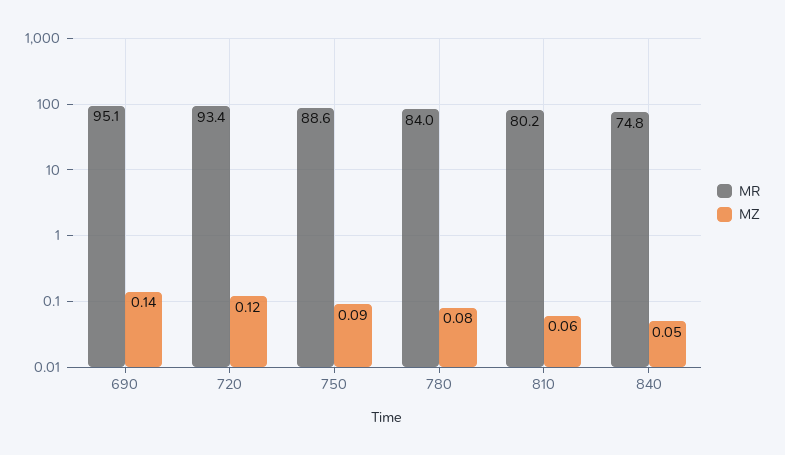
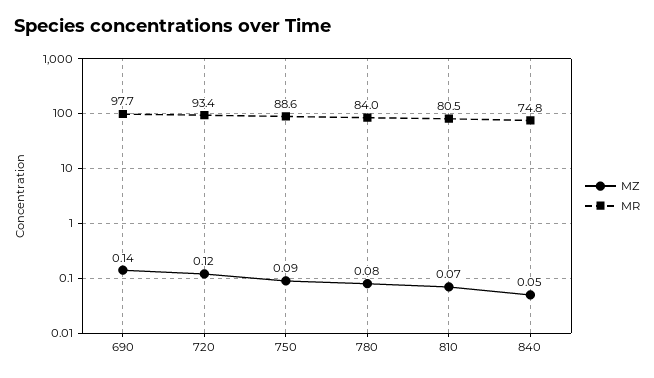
MR, 690: 95.1 -> 97.7
MR, 810: 80.2 -> 80.5
MZ, 810: 0.06 -> 0.07

